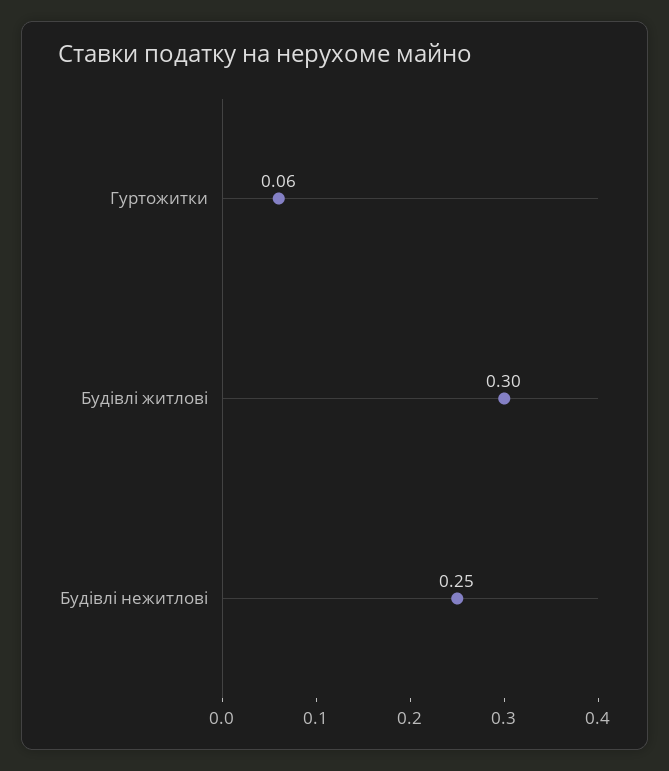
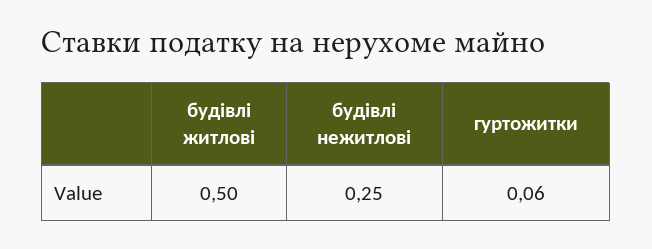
Будівлі житлові: 0.3 -> 0.5

